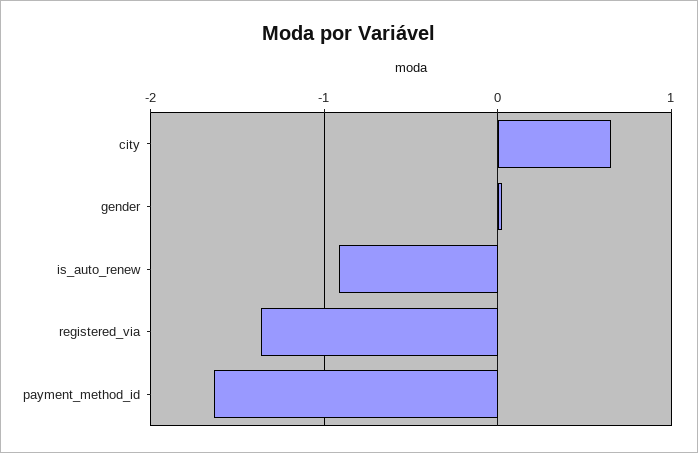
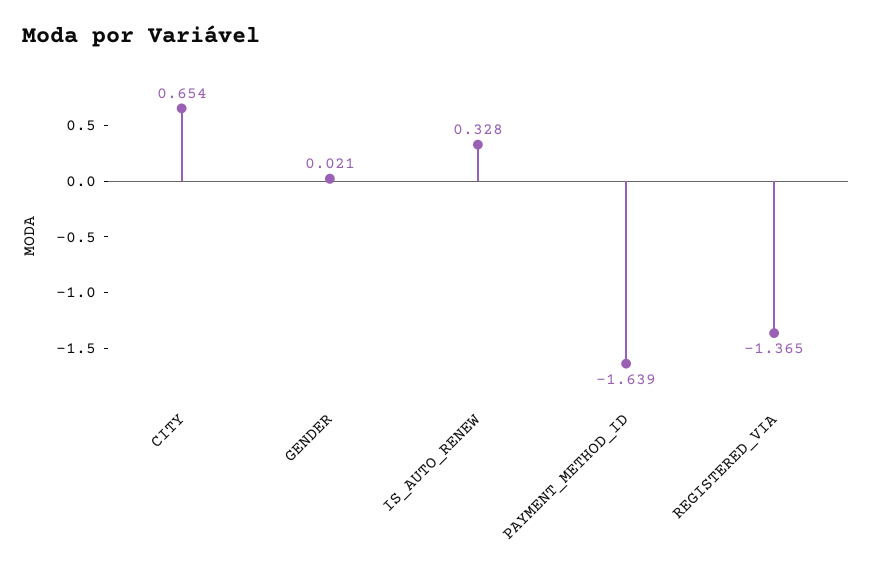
is_auto_renew: -0.9 -> 0.328

